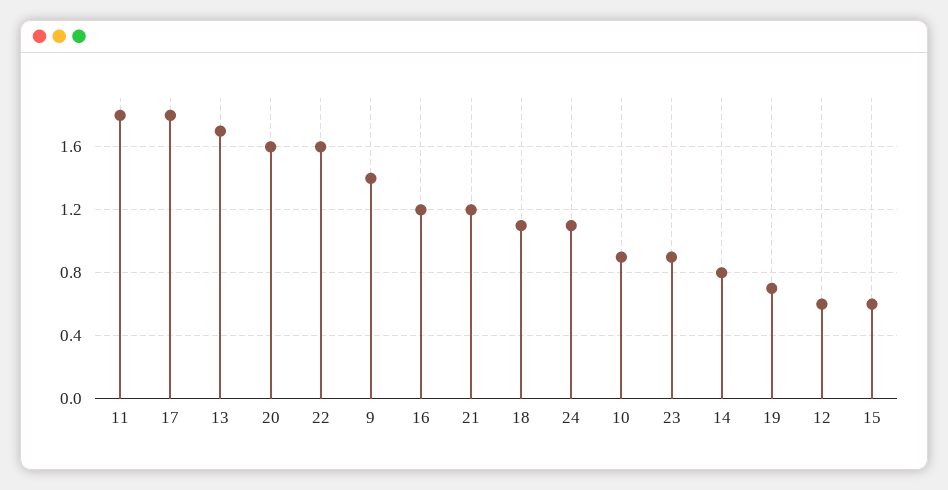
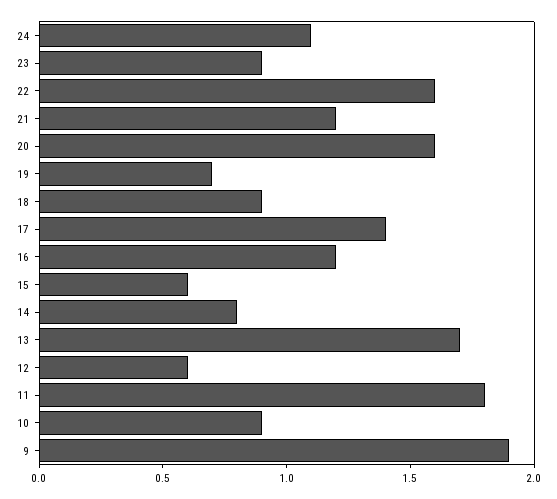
17: 1.8 -> 1.4
9: 1.4 -> 1.9
18: 1.1 -> 0.9

